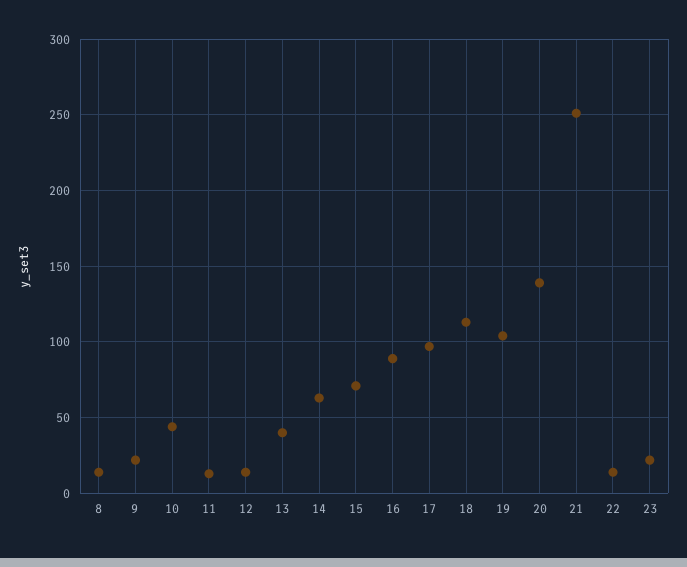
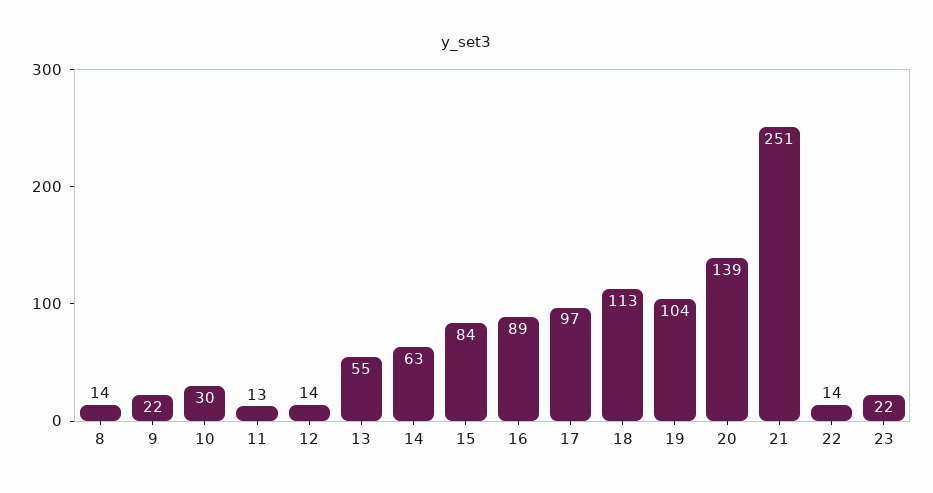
10: 45 -> 30
13: 40 -> 55
15: 70 -> 84

